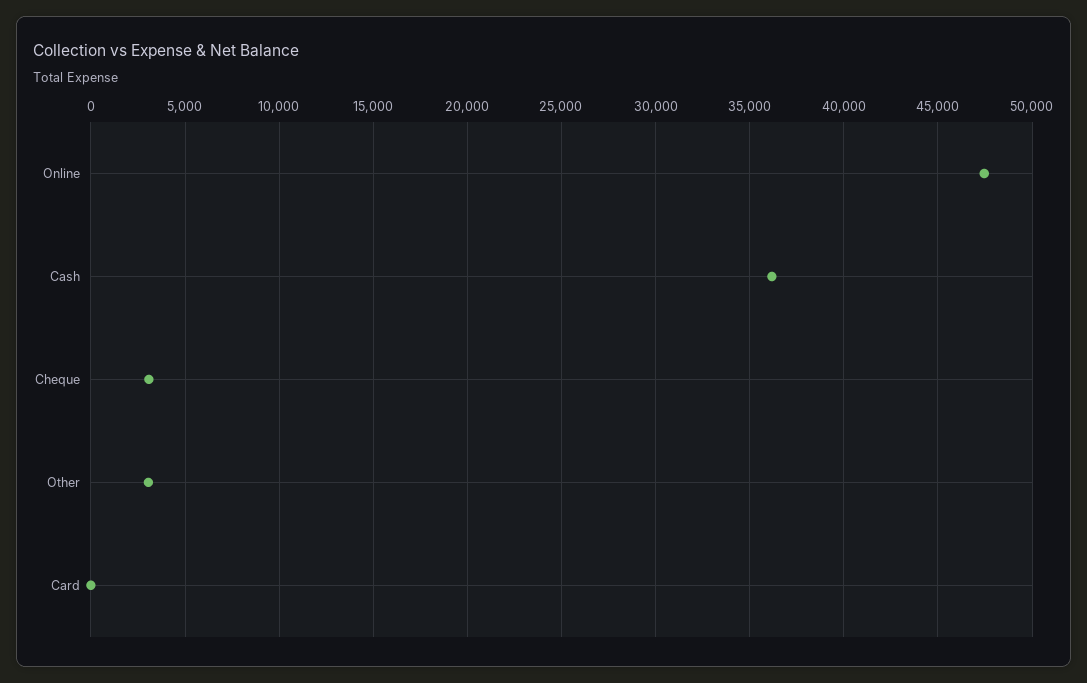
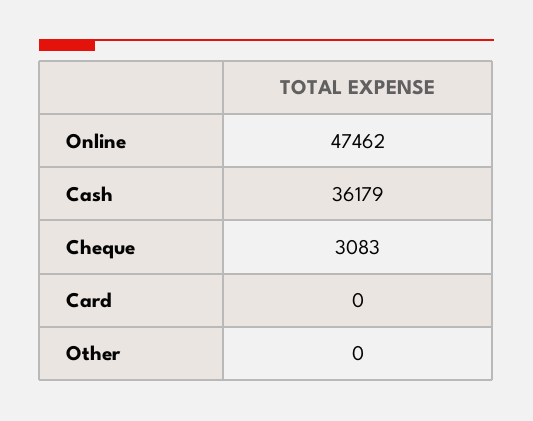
Other: 3000 -> 0

